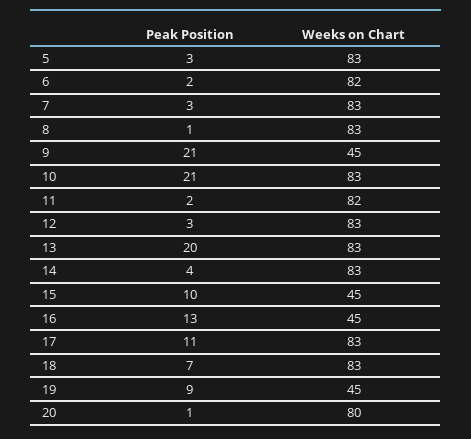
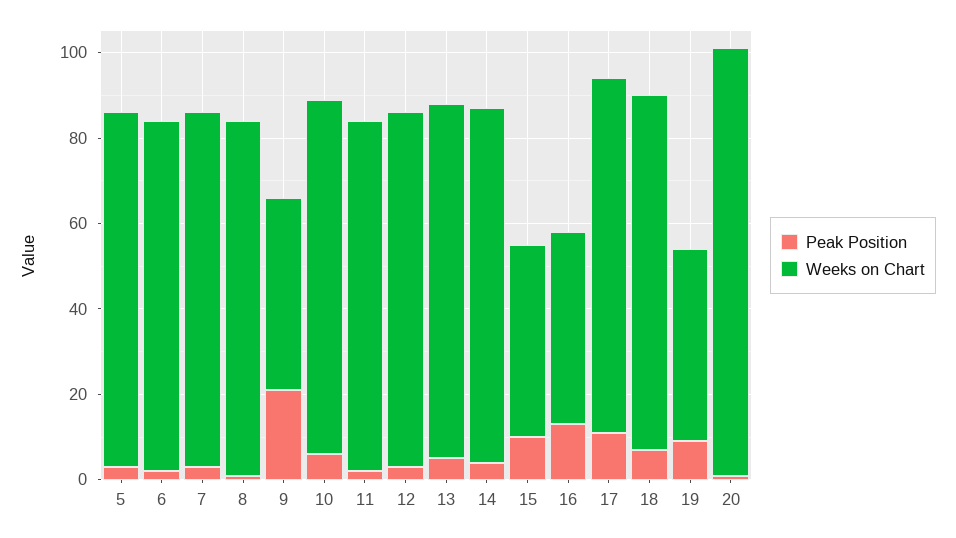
Peak Position, 10: 21 -> 5
Peak Position, 13: 20 -> 5
Weeks on Chart, 20: 80 -> 100

